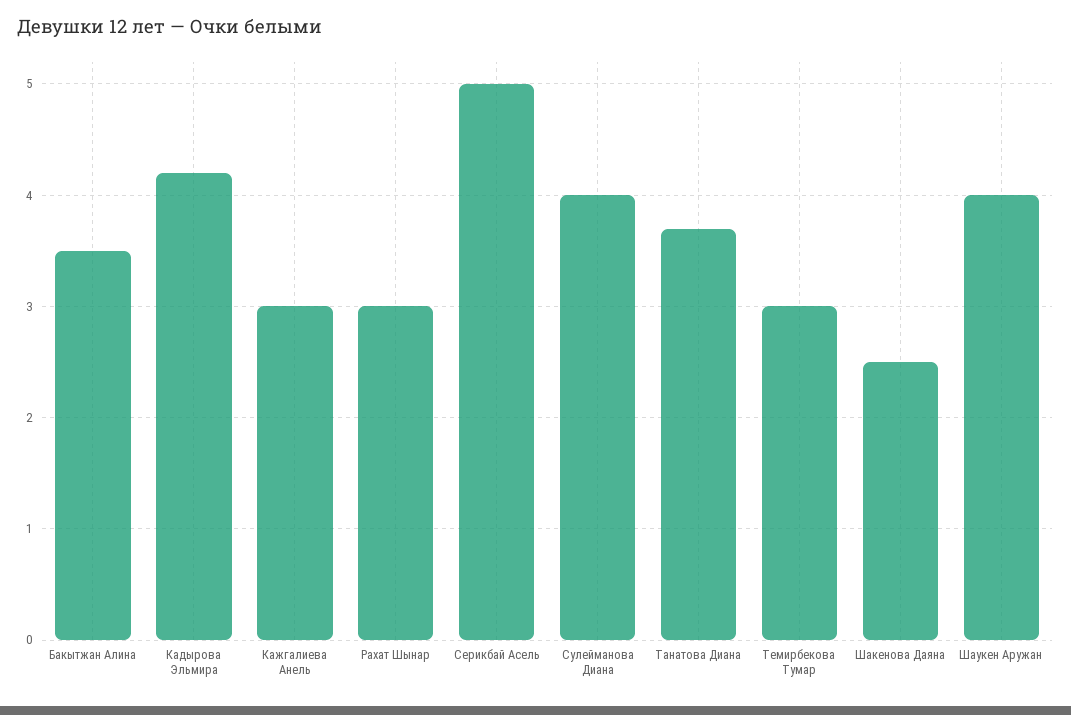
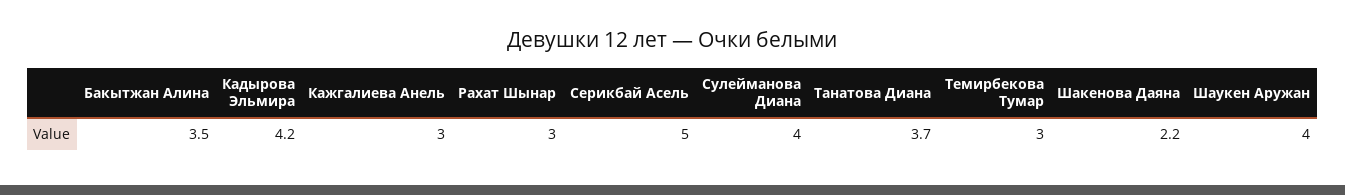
Шакенова Даяна: 2.5 -> 2.2

